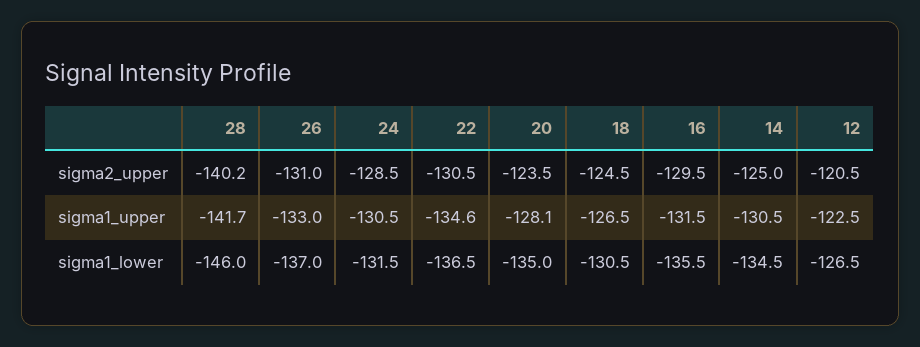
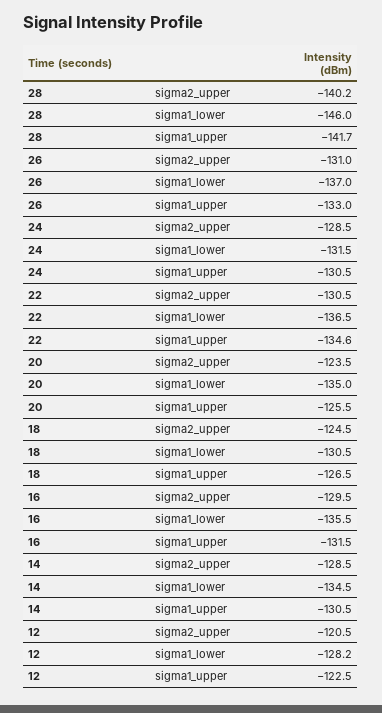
14, sigma2_upper: -125 -> -128.5
20, sigma1_upper: -128.1 -> -125.5
12, sigma1_lower: -126.5 -> -128.2

